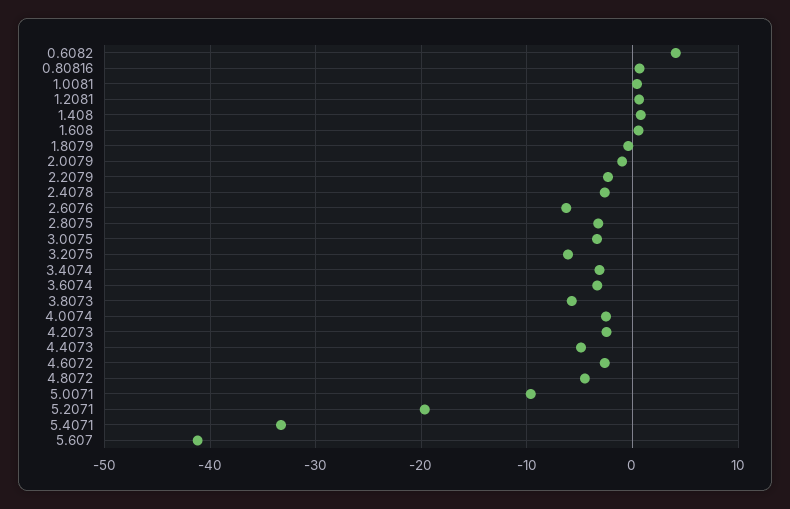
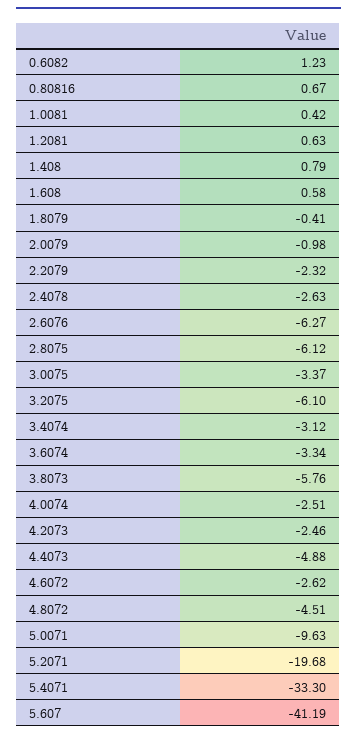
0.6082: 4 -> 1.23
2.8075: -3 -> -6.12

